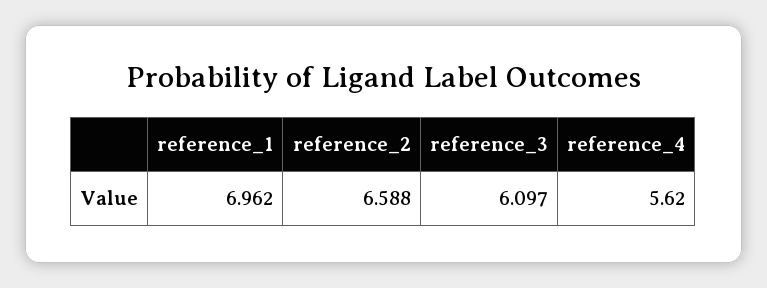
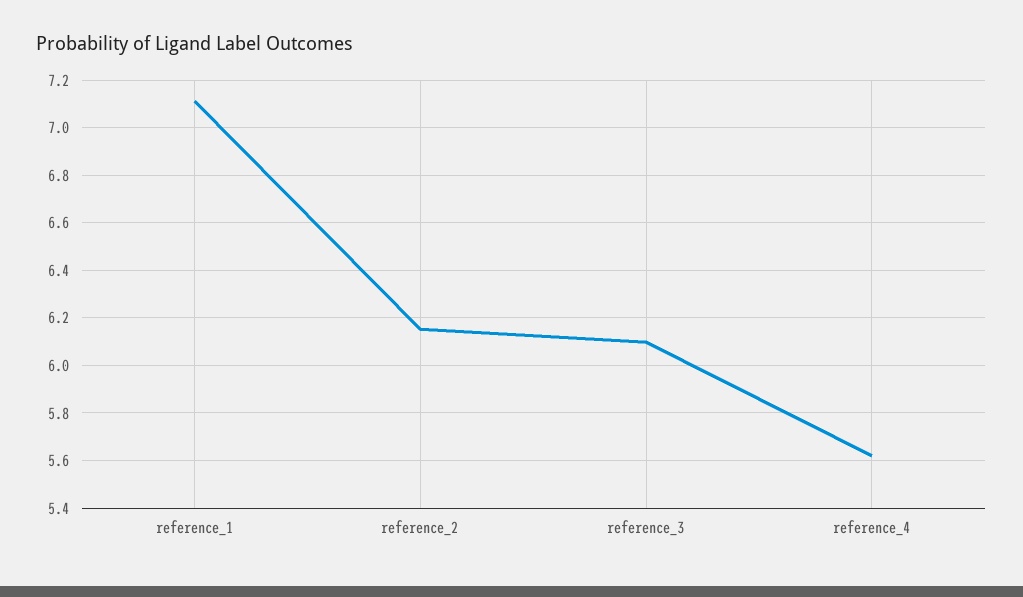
reference_1: 6.962 -> 7.1
reference_2: 6.588 -> 6.15

